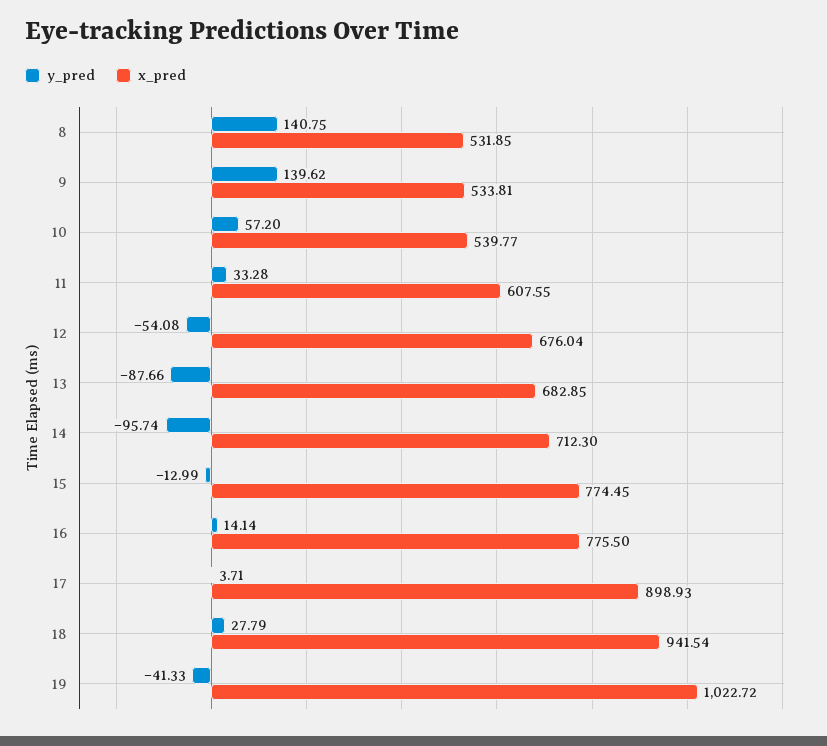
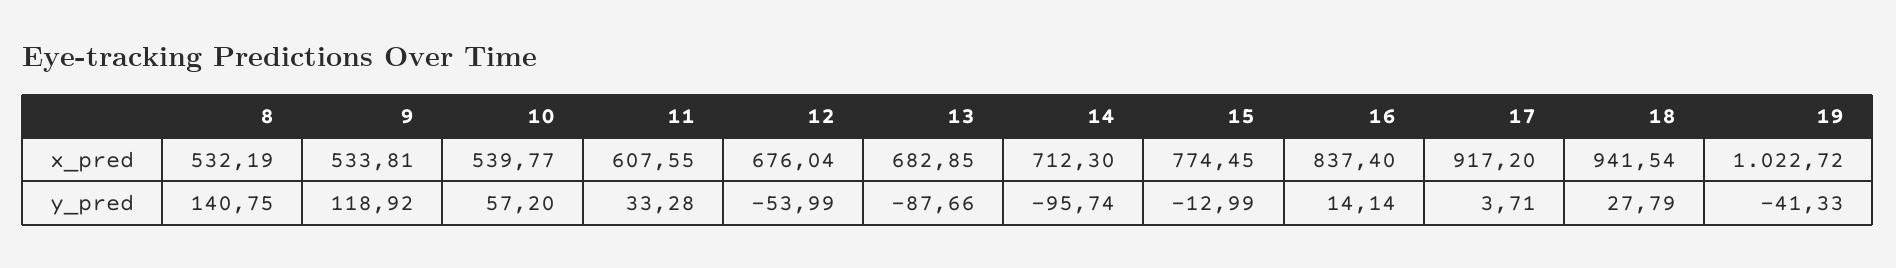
x_pred, 8: 531.85 -> 532.19
y_pred, 9: 139.62 -> 118.92
y_pred, 12: -54.08 -> -53.99
x_pred, 16: 775.5 -> 837.4
x_pred, 17: 898.93 -> 917.2

